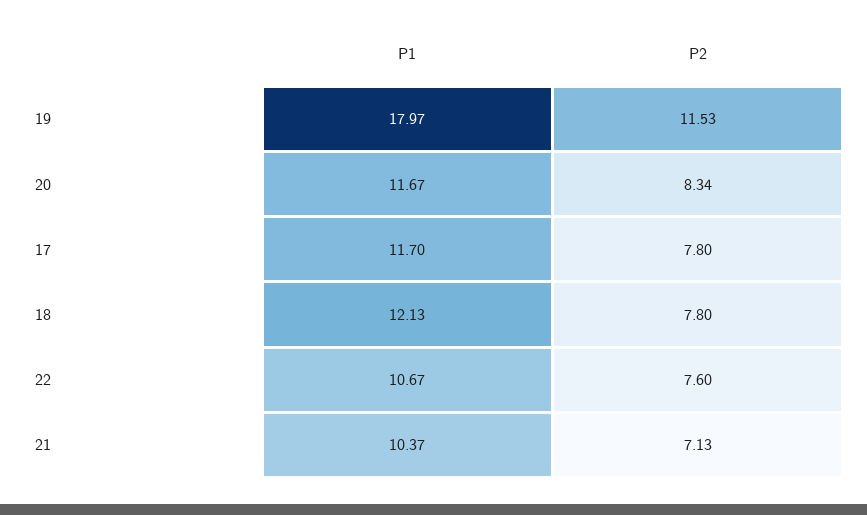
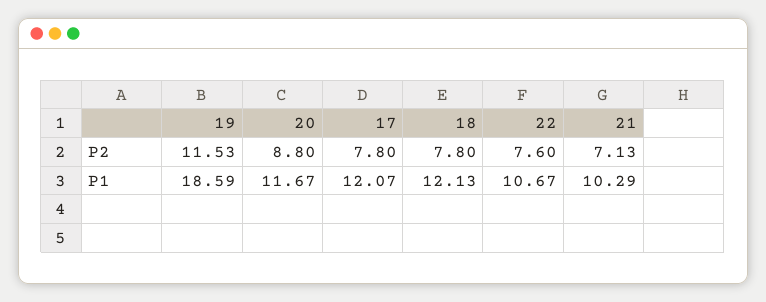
P1, 19: 17.97 -> 18.59
P2, 20: 8.34 -> 8.8
P1, 17: 11.7 -> 12.07
P1, 21: 10.37 -> 10.29

